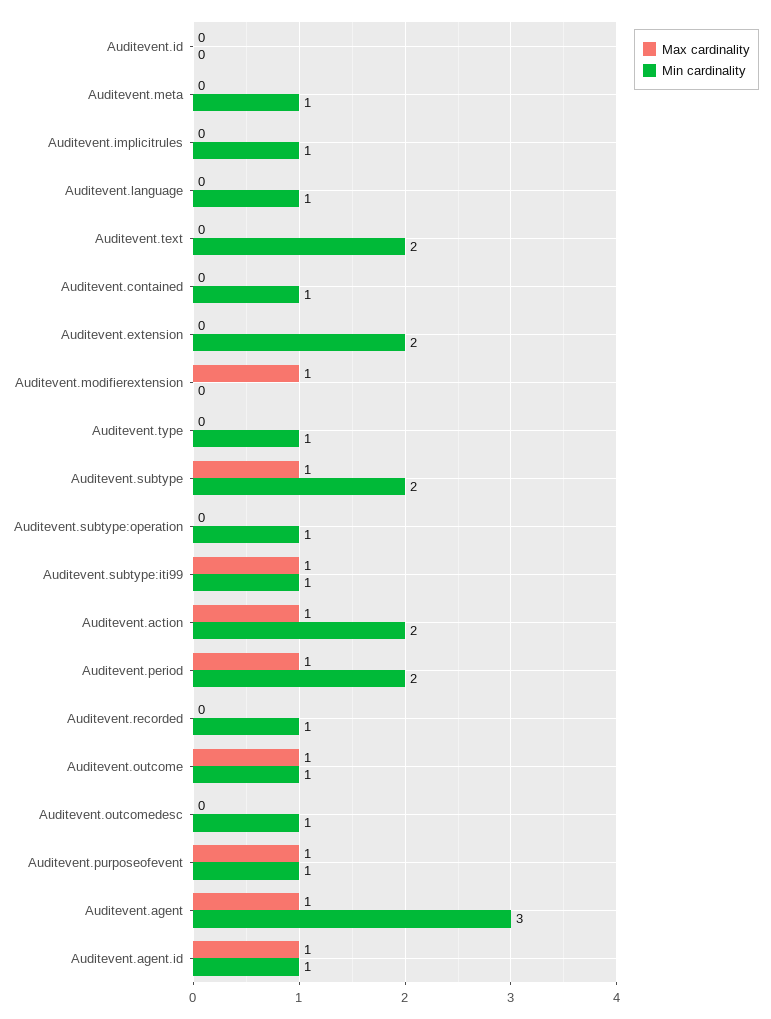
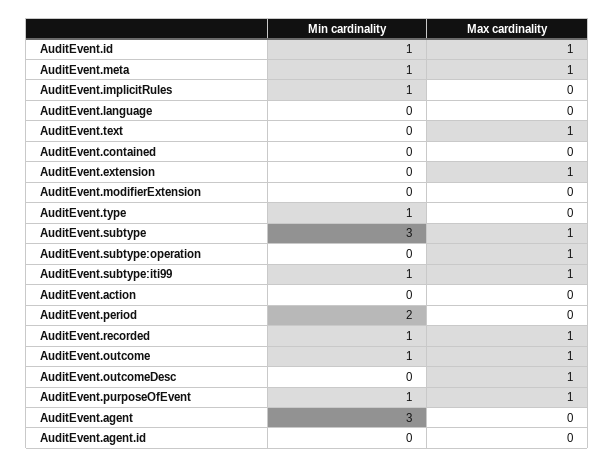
Max cardinality, Auditevent.id: 0 -> 1
Min cardinality, Auditevent.id: 0 -> 1
Max cardinality, Auditevent.meta: 0 -> 1
Min cardinality, Auditevent.language: 1 -> 0
Max cardinality, Auditevent.text: 0 -> 1
Min cardinality, Auditevent.text: 2 -> 0
Min cardinality, Auditevent.contained: 1 -> 0
Max cardinality, Auditevent.extension: 0 -> 1
Min cardinality, Auditevent.extension: 2 -> 0
Max cardinality, Auditevent.modifierextension: 1 -> 0
Min cardinality, Auditevent.subtype: 2 -> 3
Max cardinality, Auditevent.subtype:operation: 0 -> 1
Min cardinality, Auditevent.subtype:operation: 1 -> 0
Max cardinality, Auditevent.action: 1 -> 0
Min cardinality, Auditevent.action: 2 -> 0
Max cardinality, Auditevent.period: 1 -> 0
Max cardinality, Auditevent.recorded: 0 -> 1
Max cardinality, Auditevent.outcomedesc: 0 -> 1
Min cardinality, Auditevent.outcomedesc: 1 -> 0
Max cardinality, Auditevent.agent: 1 -> 0
Max cardinality, Auditevent.agent.id: 1 -> 0
Min cardinality, Auditevent.agent.id: 1 -> 0

